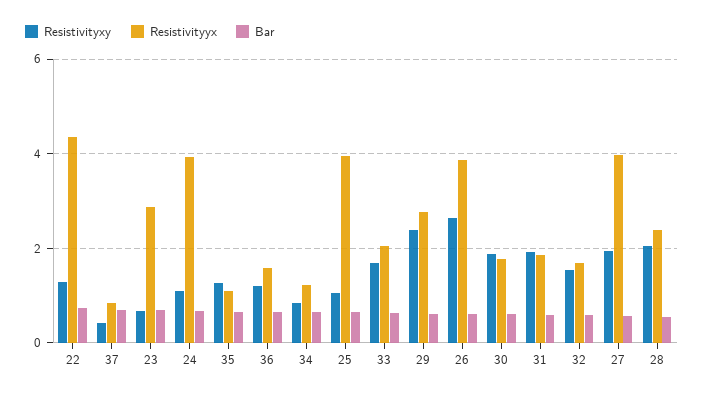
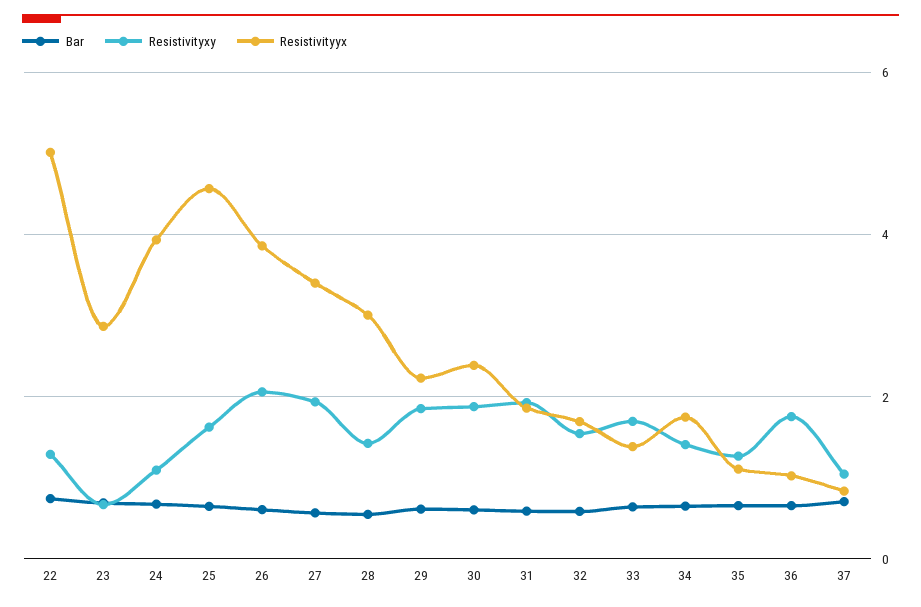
Resistivityyx, 22: 4.4 -> 5
Resistivityxy, 37: 0.4 -> 1
Resistivityxy, 36: 1.2 -> 1.8
Resistivityyx, 36: 1.6 -> 1
Resistivityxy, 34: 0.8 -> 1.4
Resistivityyx, 34: 1.2 -> 1.8
Resistivityxy, 25: 1 -> 1.6
Resistivityyx, 25: 4 -> 4.6
Resistivityyx, 33: 2 -> 1.4
Resistivityxy, 29: 2.4 -> 1.8
Resistivityyx, 29: 2.8 -> 2.2
Resistivityxy, 26: 2.6 -> 2
Resistivityyx, 30: 1.8 -> 2.4
Resistivityyx, 27: 4 -> 3.4
Resistivityxy, 28: 2 -> 1.4
Resistivityyx, 28: 2.4 -> 3

